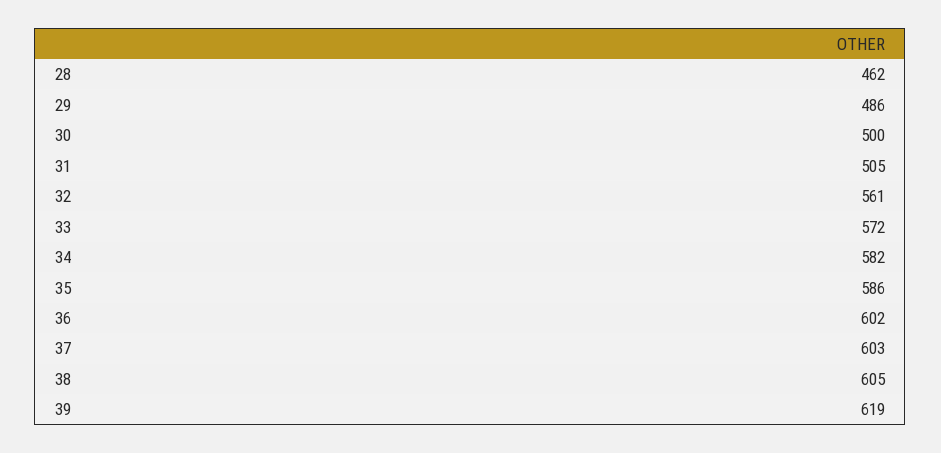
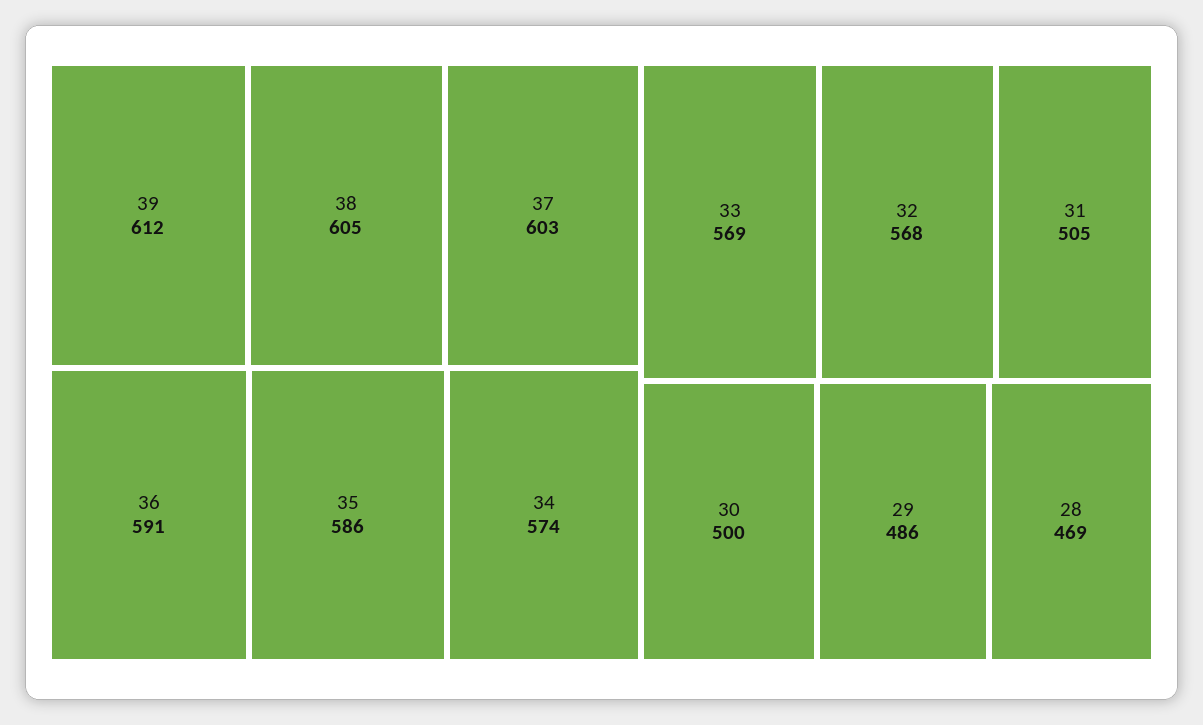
28: 462 -> 469
32: 561 -> 568
33: 572 -> 569
34: 582 -> 574
36: 602 -> 591
39: 619 -> 612

